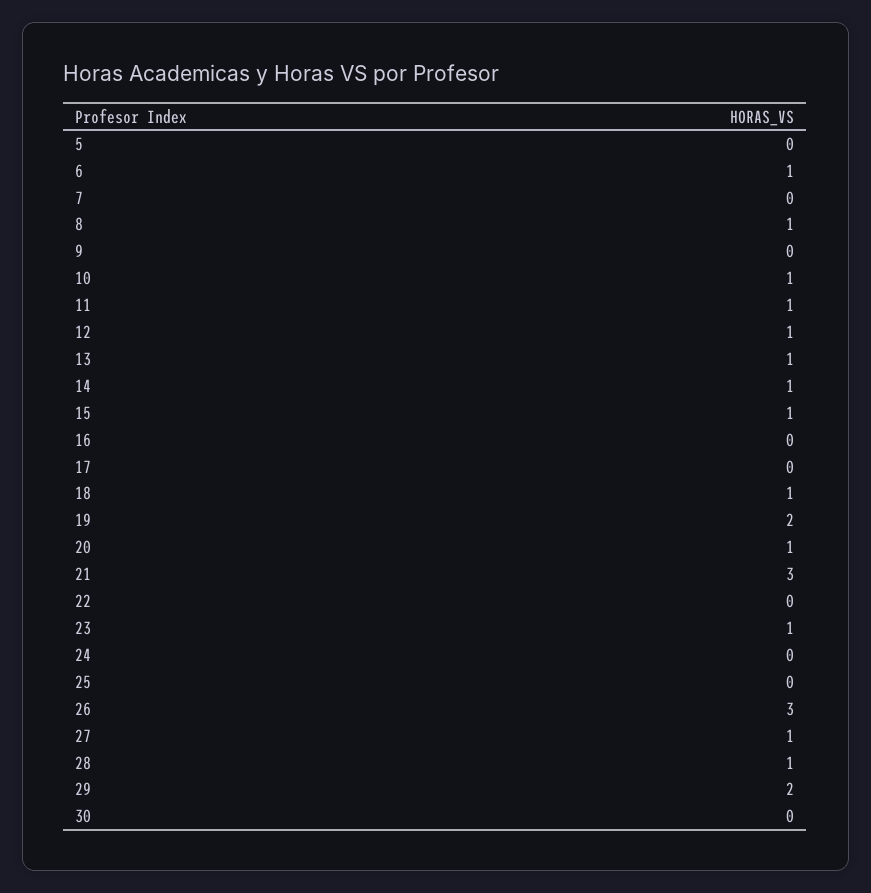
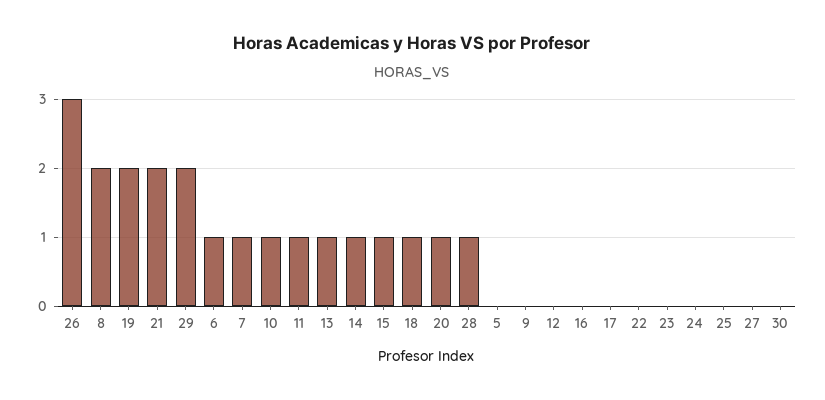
7: 0 -> 1
8: 1 -> 2
12: 1 -> 0
21: 3 -> 2
23: 1 -> 0
27: 1 -> 0

